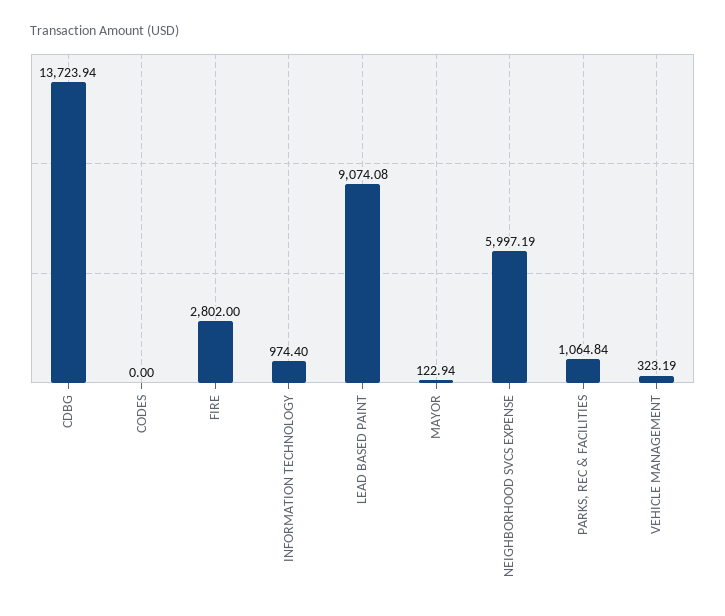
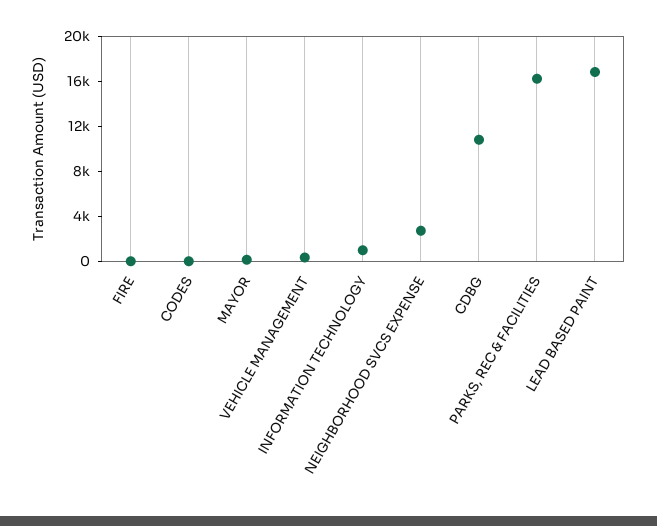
CDBG: 13723.94 -> 11000
FIRE: 2802 -> 0
LEAD BASED PAINT: 9074.08 -> 17000
NEIGHBORHOOD SVCS EXPENSE: 5997.19 -> 3000
PARKS, REC & FACILITIES: 1064.84 -> 16000

